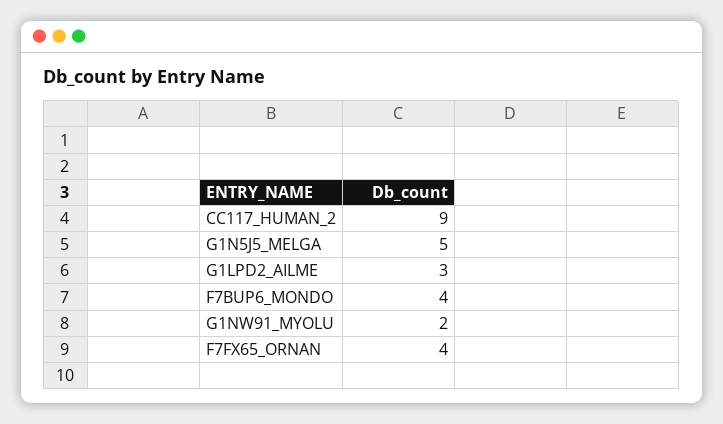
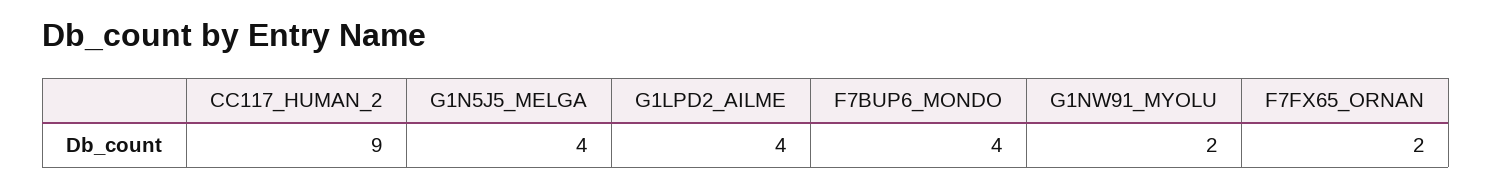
G1N5J5_MELGA: 5 -> 4
G1LPD2_AILME: 3 -> 4
F7FX65_ORNAN: 4 -> 2

